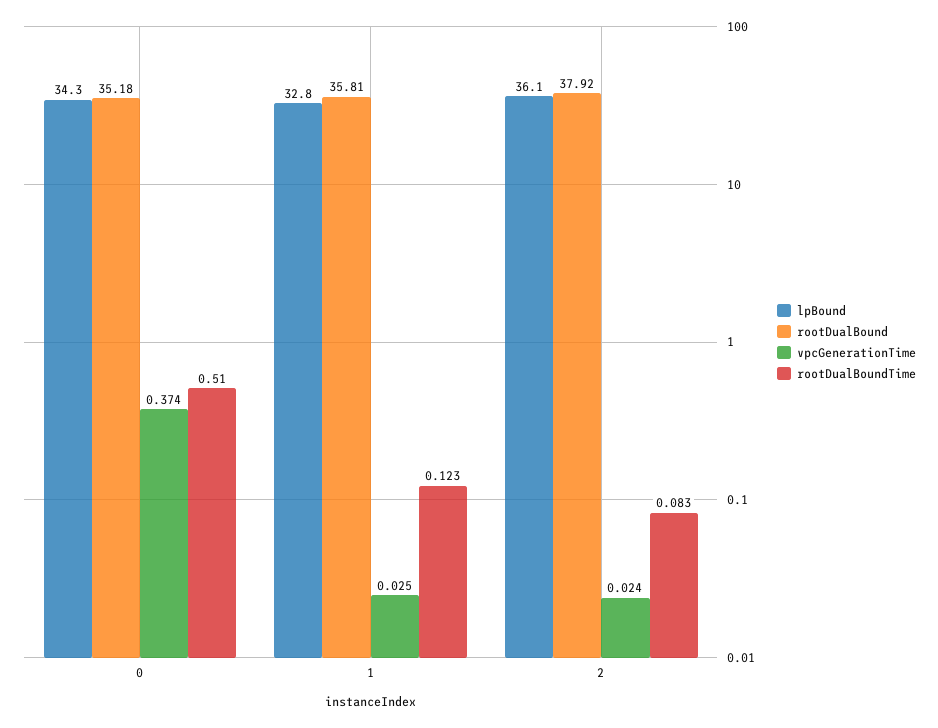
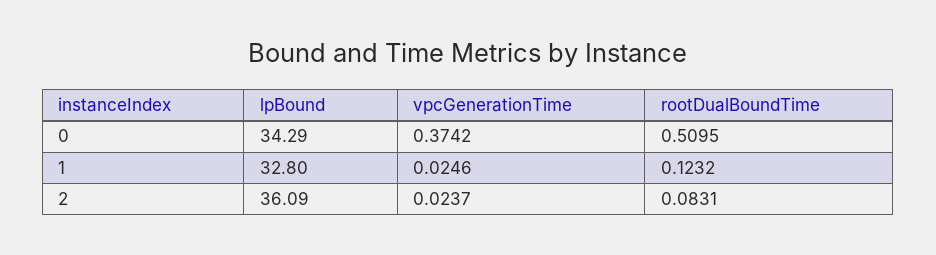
rootDualBound, 0: 35.18 -> none
rootDualBound, 1: 35.81 -> none
rootDualBound, 2: 37.92 -> none

